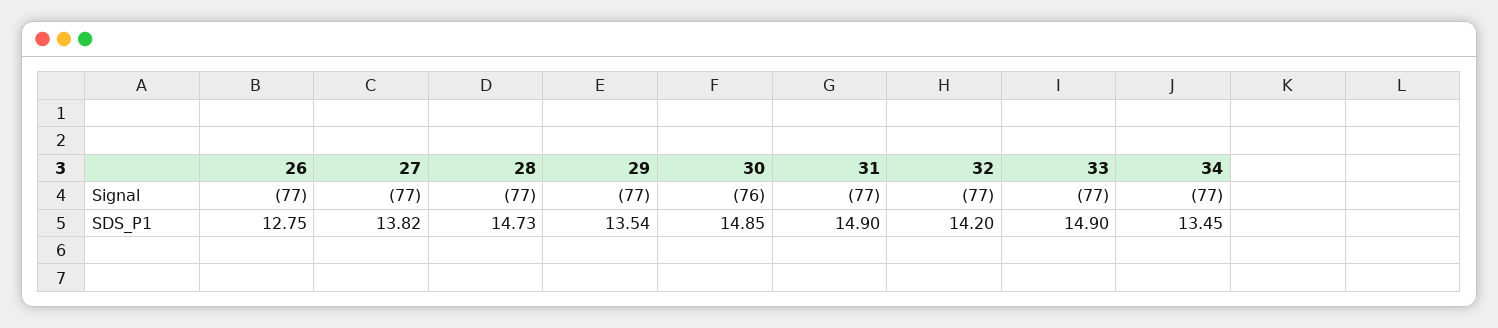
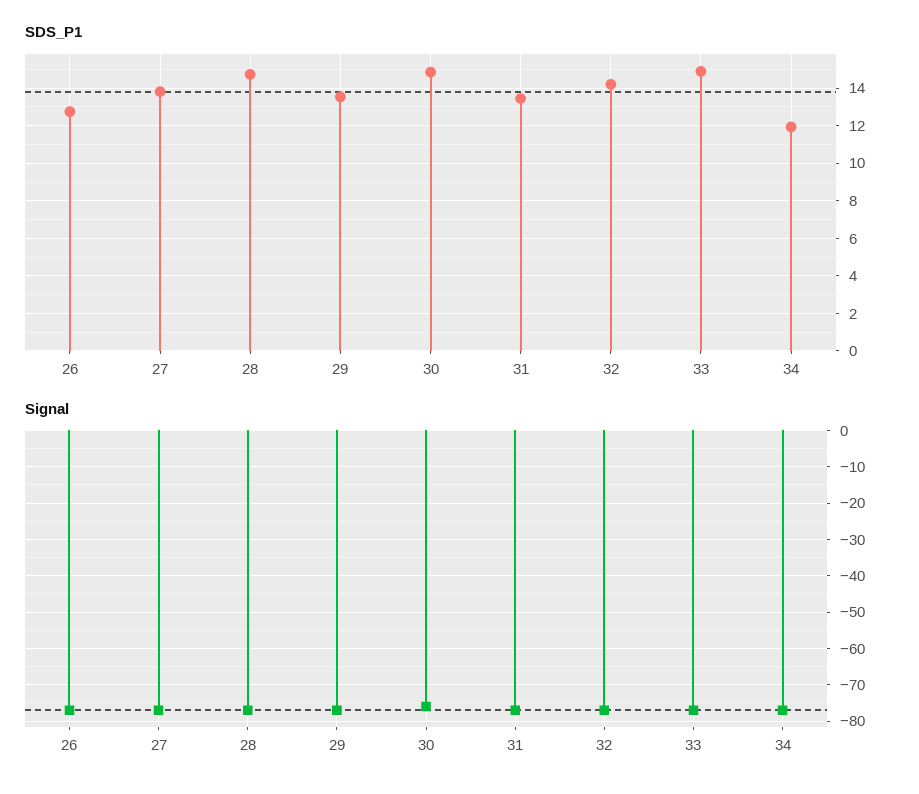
SDS_P1, 31: 14.9 -> 13.5
SDS_P1, 34: 13.45 -> 12

